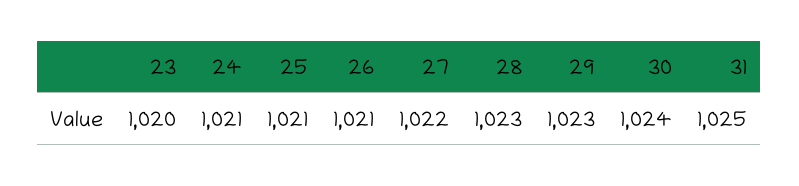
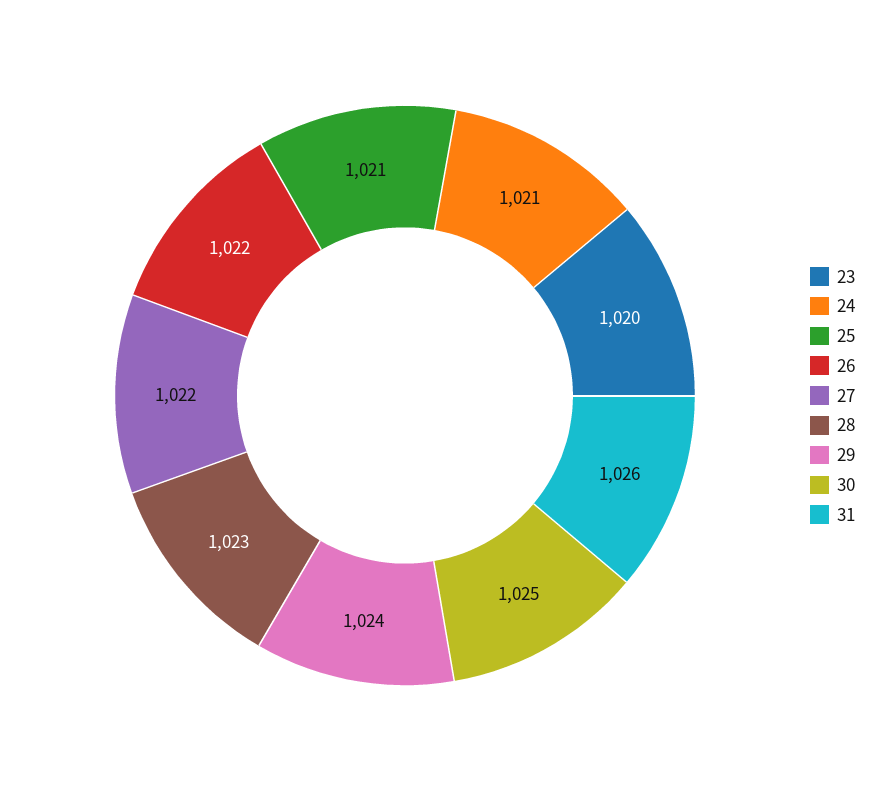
26: 1021 -> 1022
29: 1023 -> 1024
30: 1024 -> 1025
31: 1025 -> 1026

